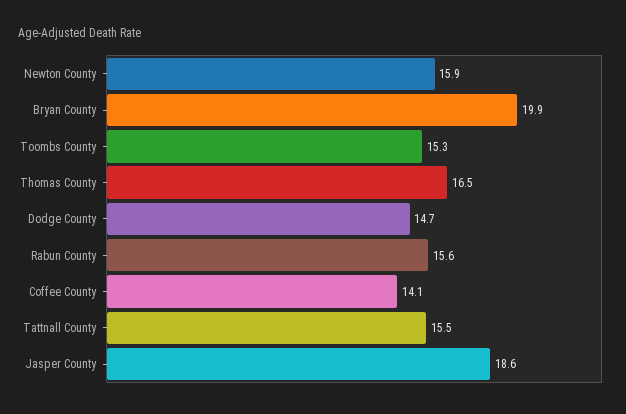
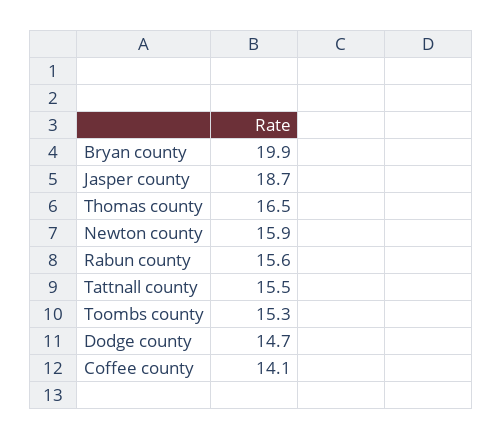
Jasper County: 18.6 -> 18.7

